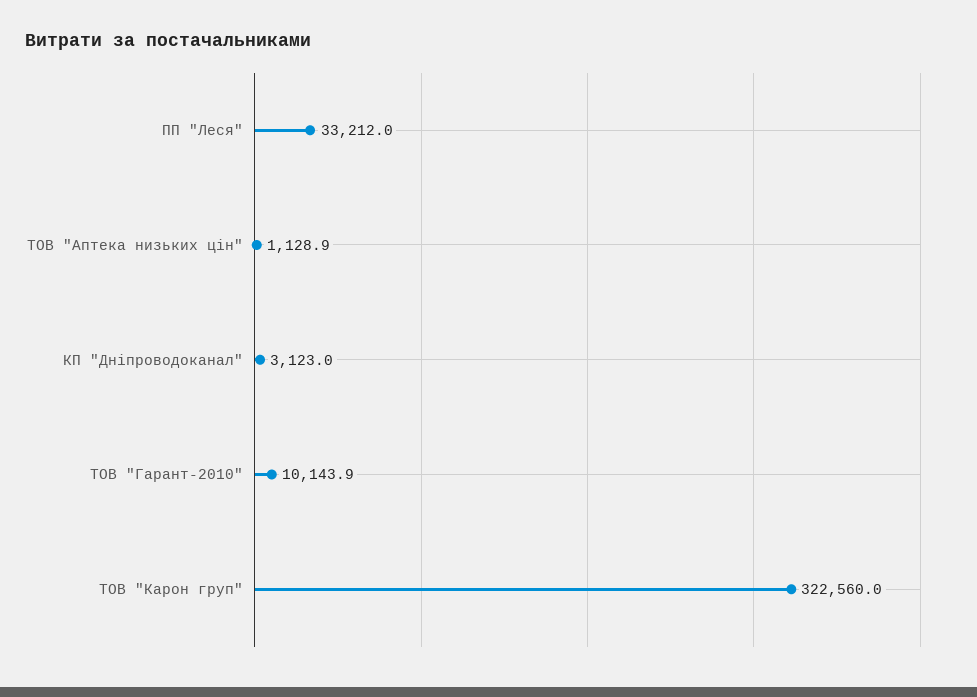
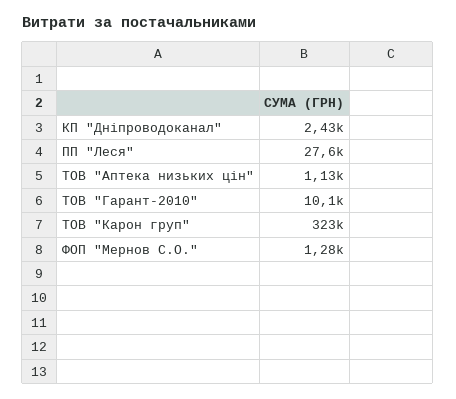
ПП "Леся": 33212 -> 27600
КП "Дніпроводоканал": 3123 -> 2430
ФОП "Мернов С.О.": none -> 1280

